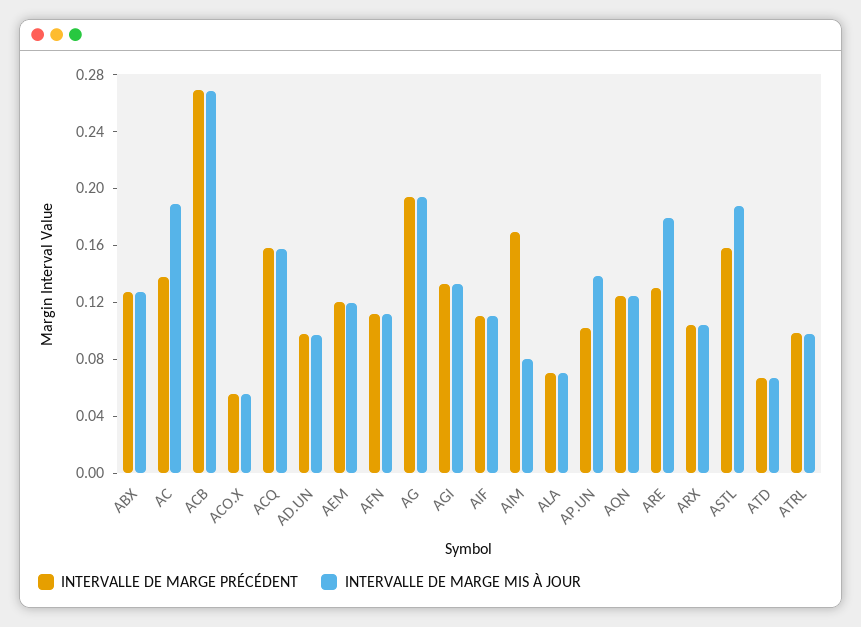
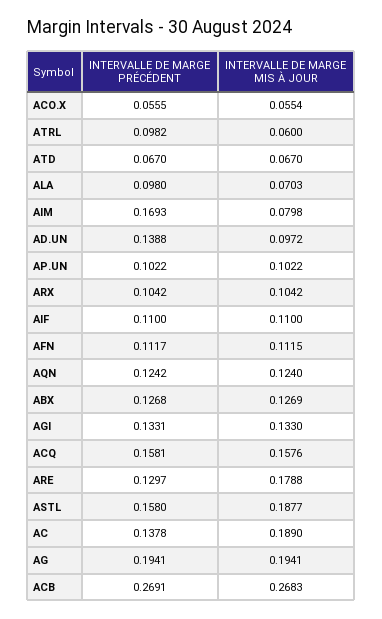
INTERVALLE DE MARGE PRÉCÉDENT, AD.UN: 0.1 -> 0.1388
INTERVALLE DE MARGE PRÉCÉDENT, AEM: 0.12 -> none
INTERVALLE DE MARGE MIS À JOUR, AEM: 0.12 -> none
INTERVALLE DE MARGE PRÉCÉDENT, ALA: 0.07 -> 0.098
INTERVALLE DE MARGE MIS À JOUR, AP.UN: 0.14 -> 0.1022
INTERVALLE DE MARGE MIS À JOUR, ATRL: 0.1 -> 0.06

